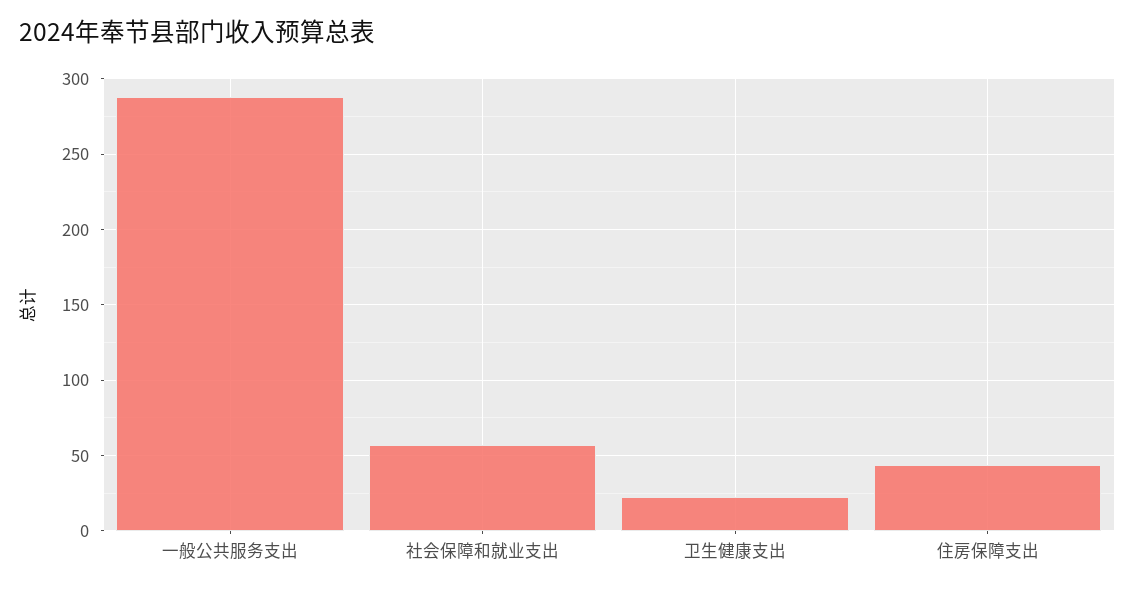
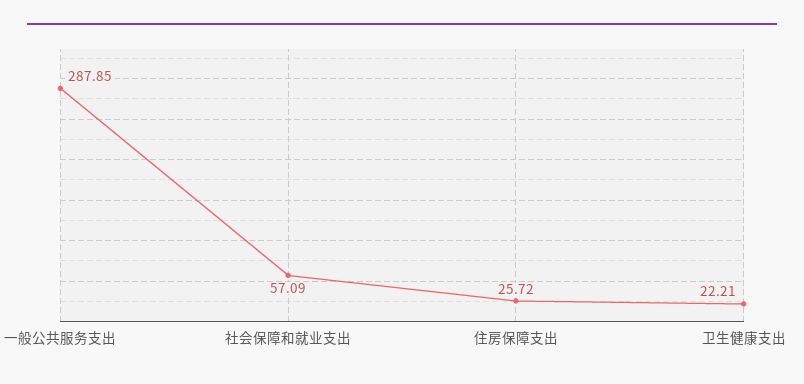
住房保障支出: 45 -> 25.72

